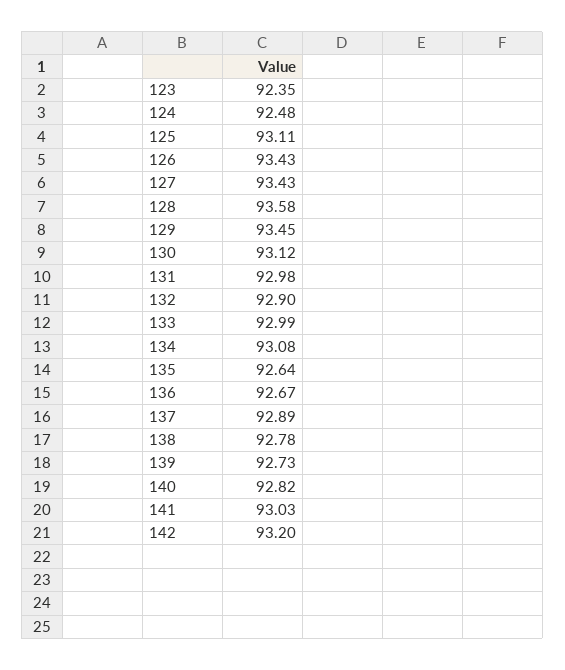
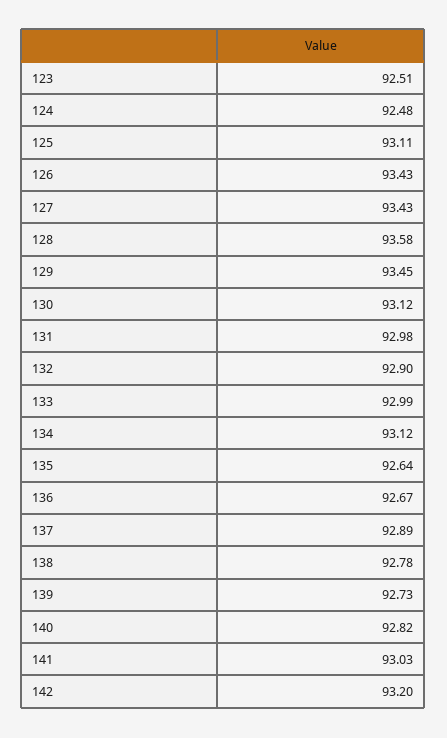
123: 92.35 -> 92.51
134: 93.08 -> 93.12

